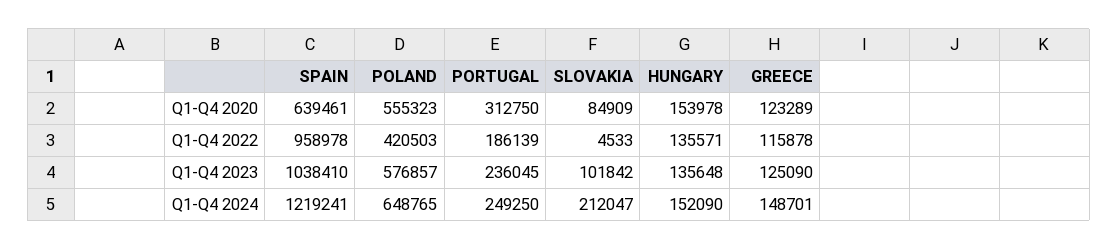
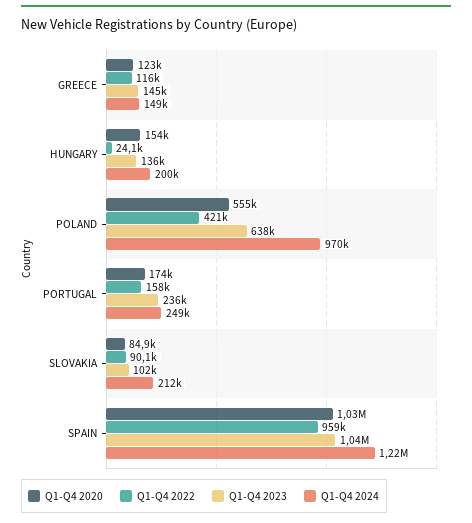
Q1-Q4 2020, SPAIN: 639461 -> 1030000
Q1-Q4 2020, PORTUGAL: 312750 -> 174000
Q1-Q4 2022, PORTUGAL: 186139 -> 158000
Q1-Q4 2022, SLOVAKIA: 4533 -> 90100
Q1-Q4 2022, HUNGARY: 135571 -> 24100
Q1-Q4 2023, POLAND: 576857 -> 638000
Q1-Q4 2023, GREECE: 125090 -> 145000
Q1-Q4 2024, POLAND: 648765 -> 970000
Q1-Q4 2024, HUNGARY: 152090 -> 200000

